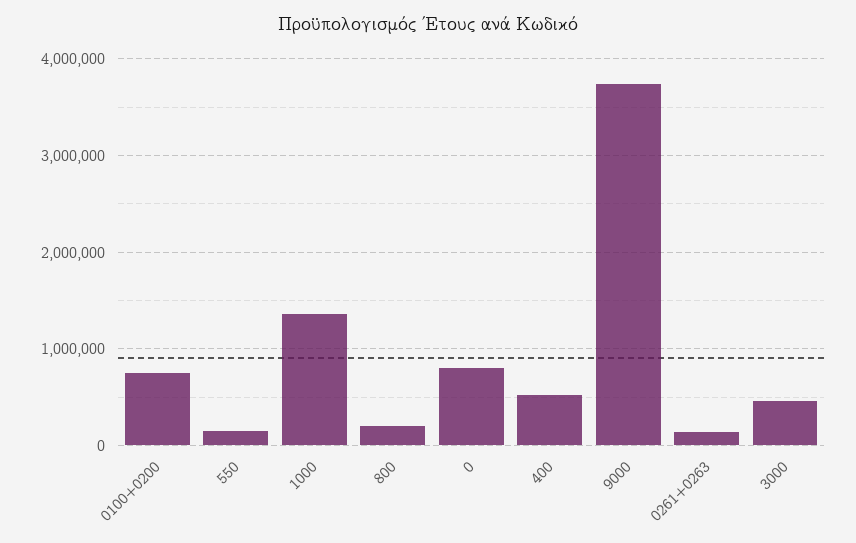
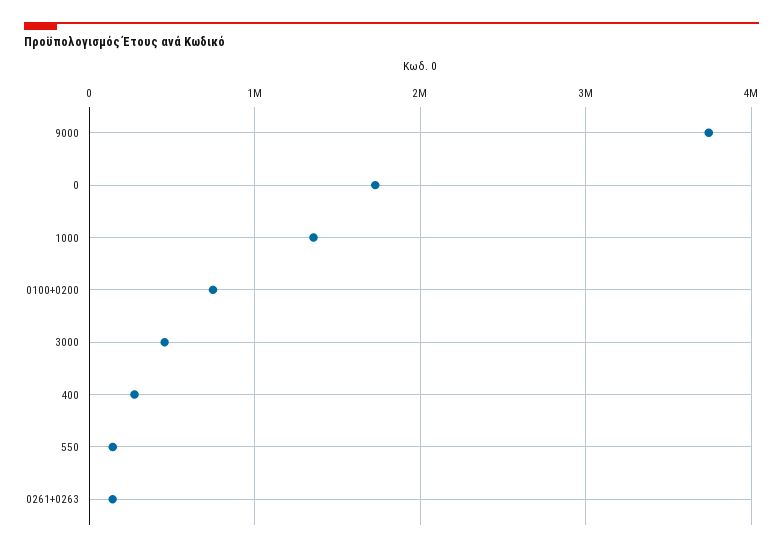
800: 200000 -> none
0: 800000 -> 1700000
400: 500000 -> 300000

